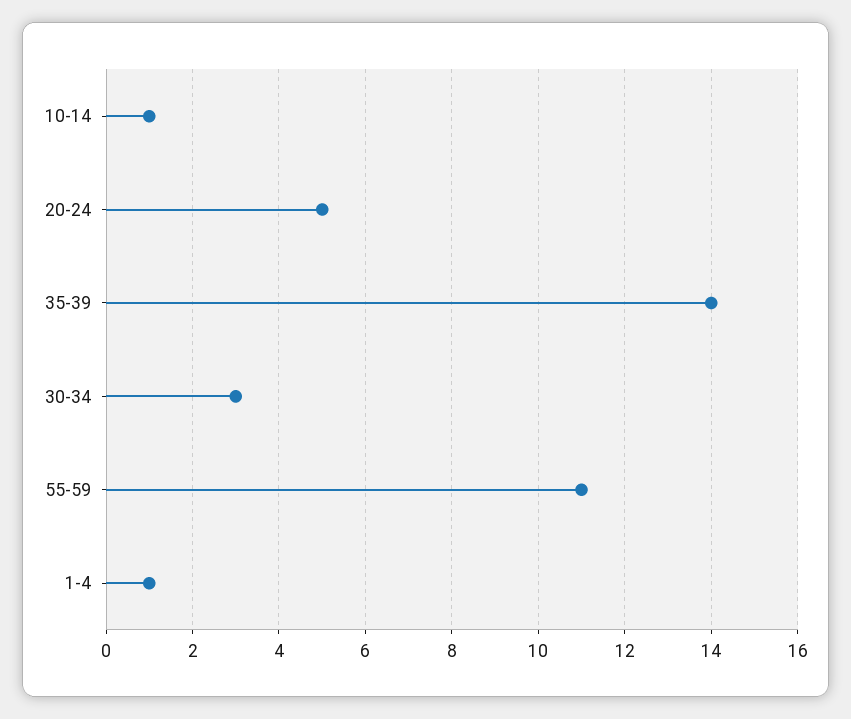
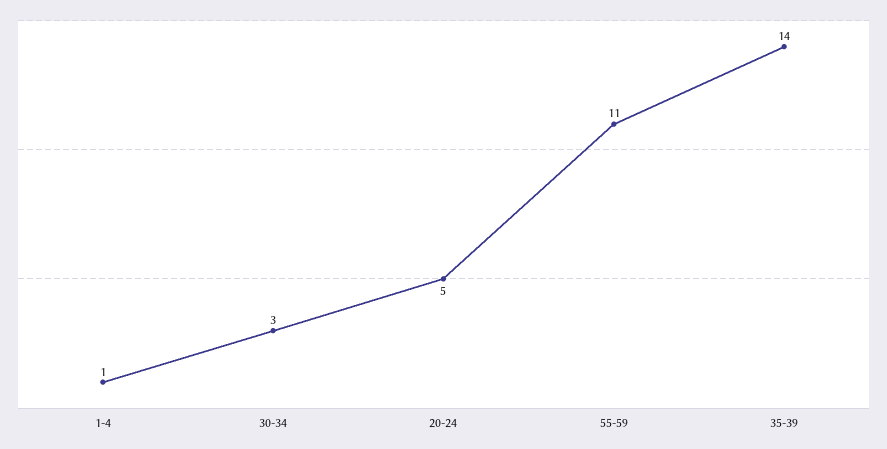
10-14: 1 -> none

